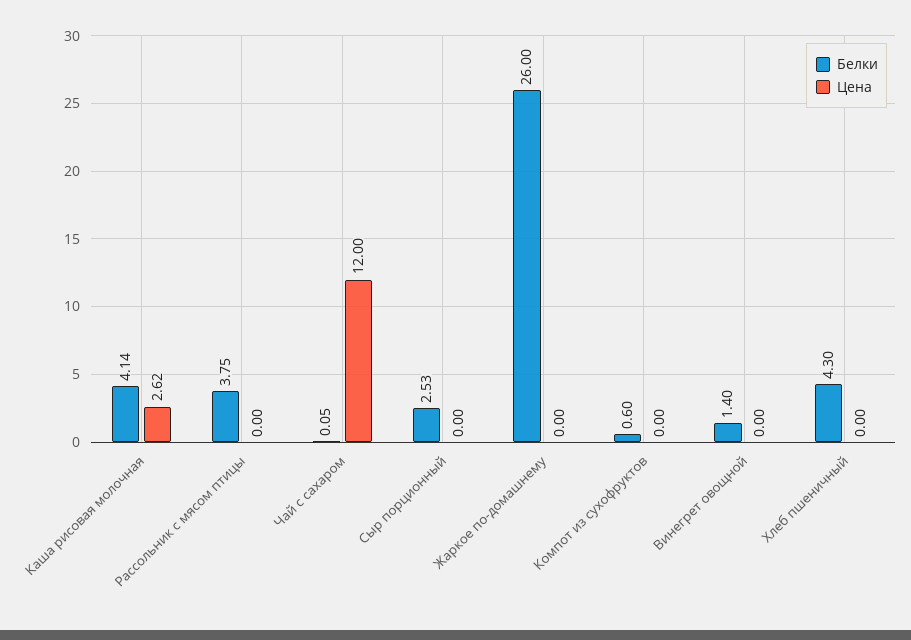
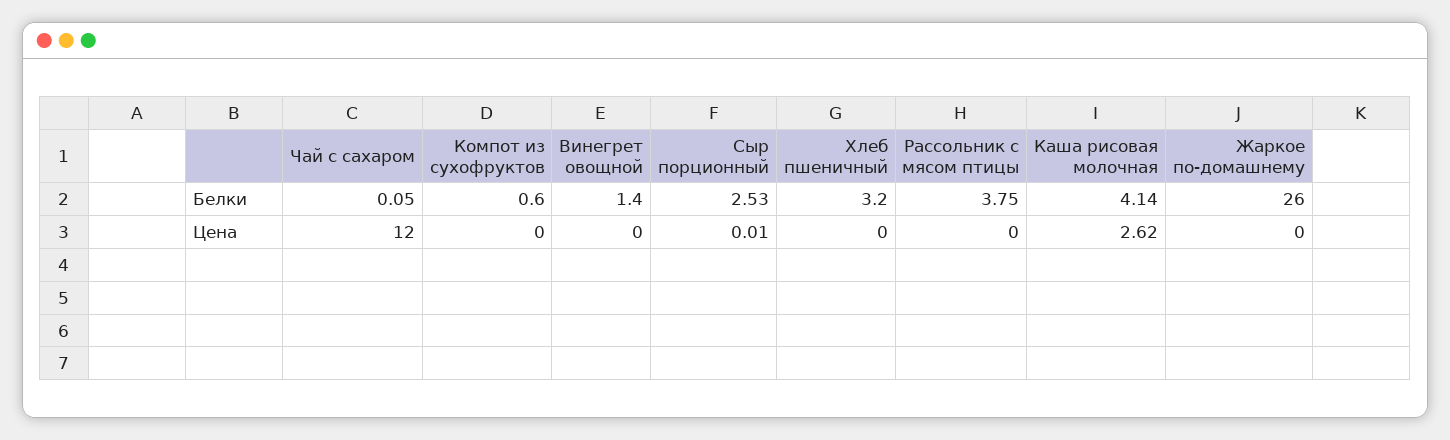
Цена, Сыр порционный: 0 -> 0.01
Белки, Хлеб пшеничный: 4.3 -> 3.2

